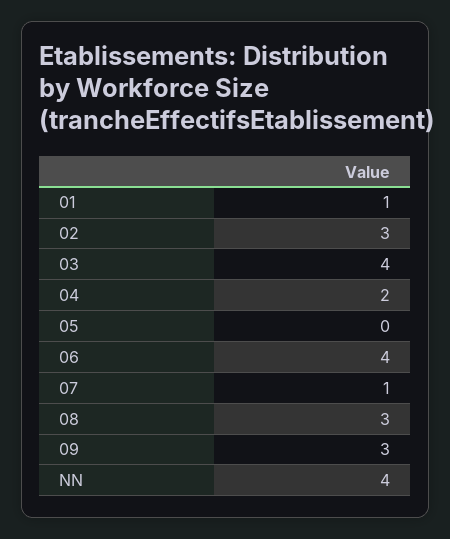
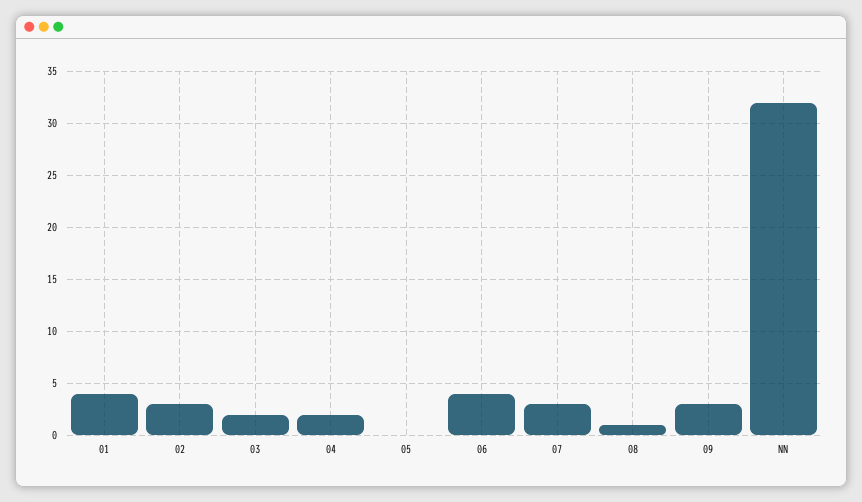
01: 1 -> 4
03: 4 -> 2
07: 1 -> 3
08: 3 -> 1
NN: 4 -> 32

